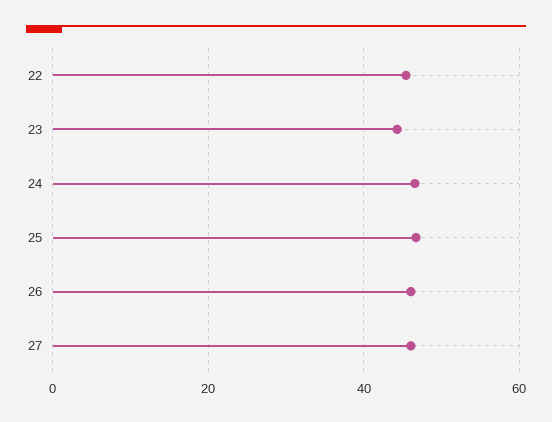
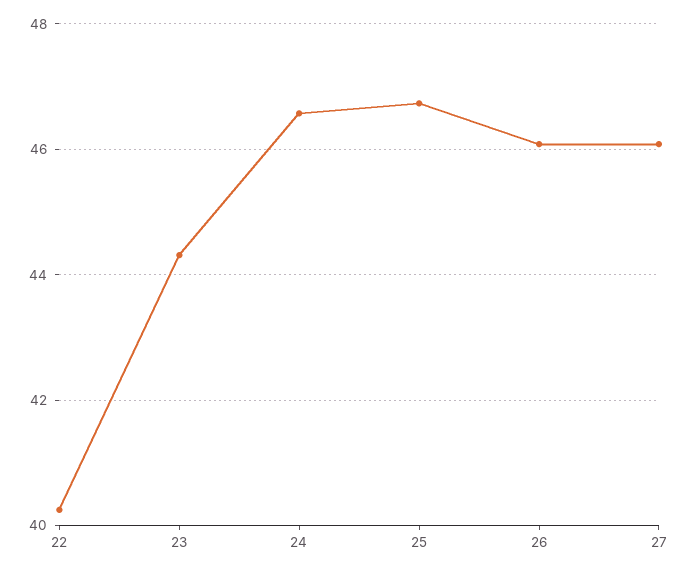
22: 46 -> 40.2

